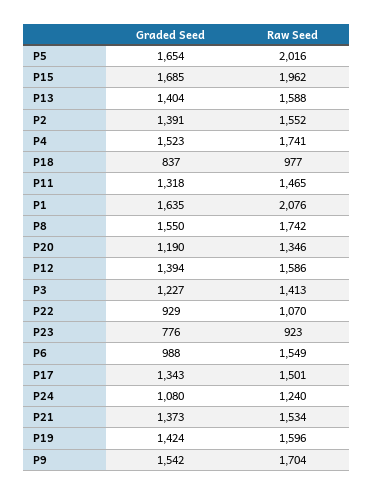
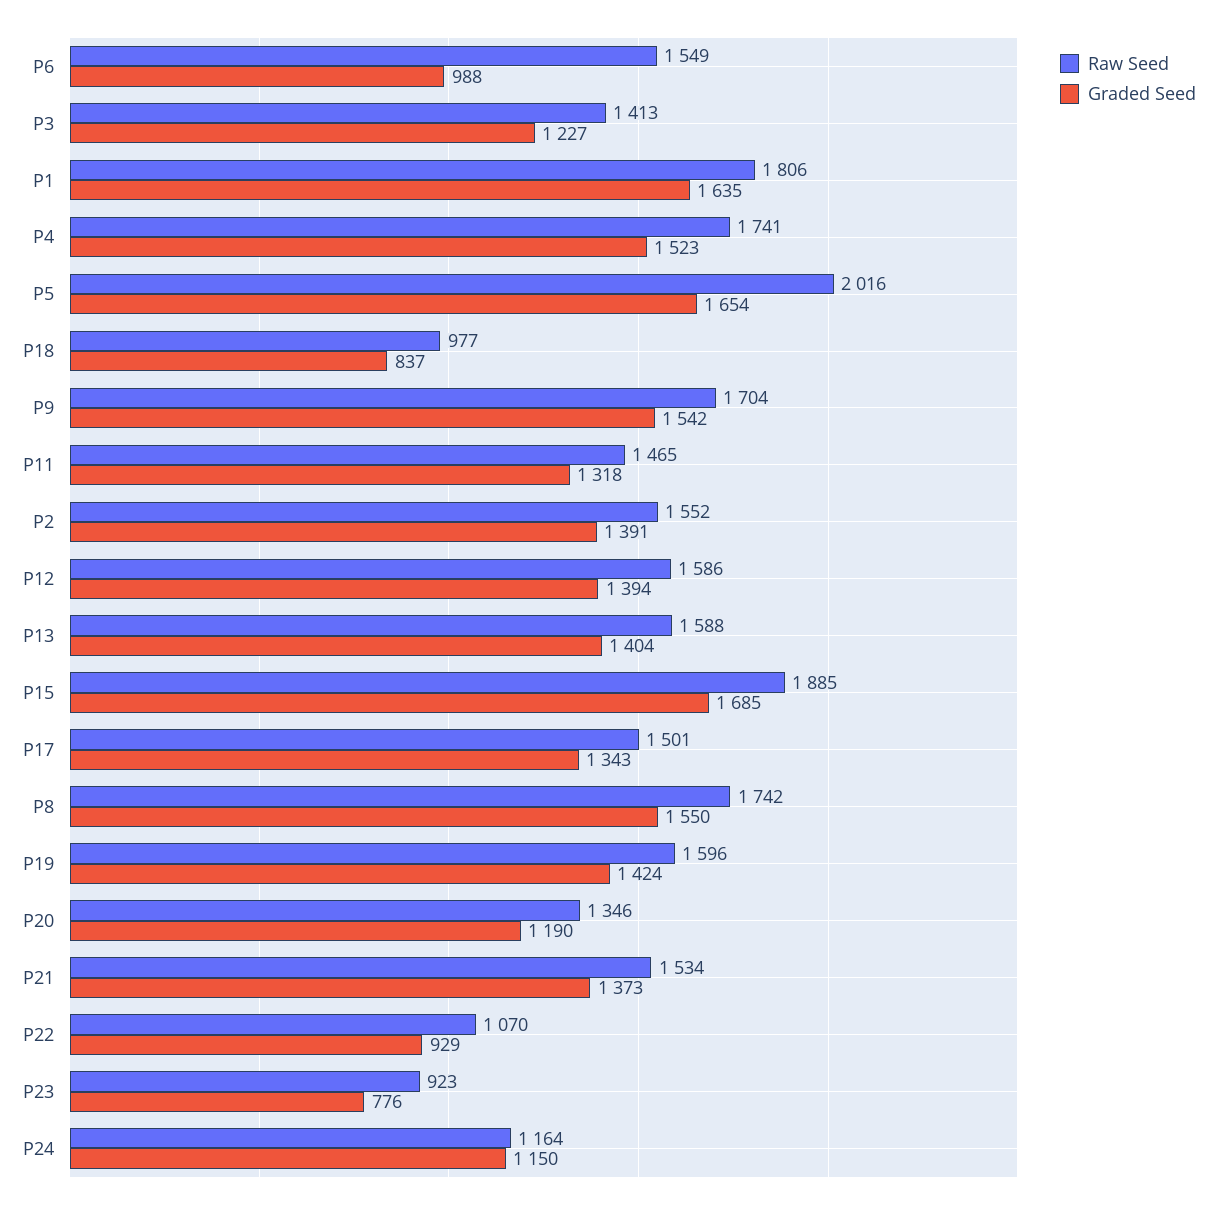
Raw Seed, P15: 1962 -> 1885
Raw Seed, P1: 2076 -> 1806
Graded Seed, P24: 1080 -> 1150
Raw Seed, P24: 1240 -> 1164

